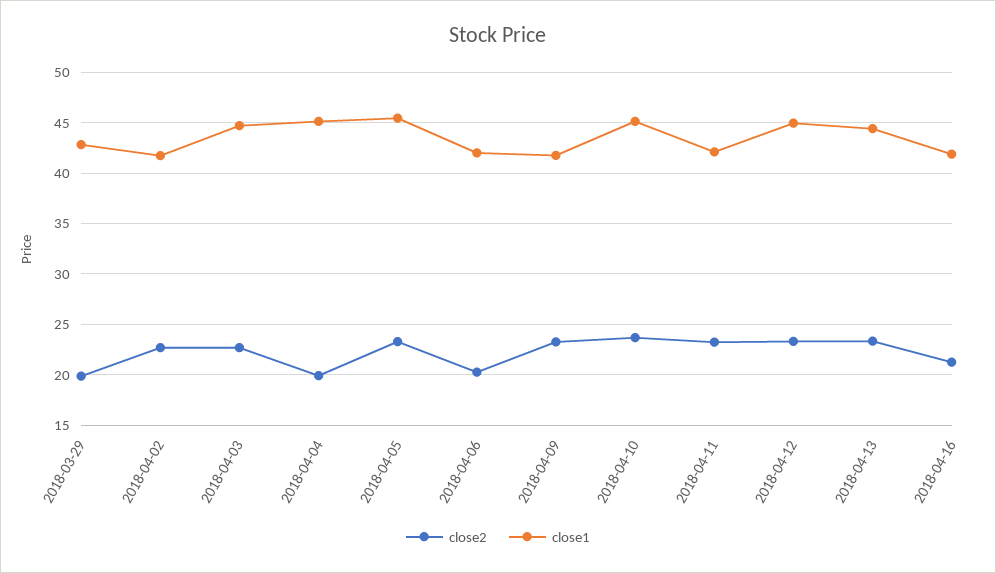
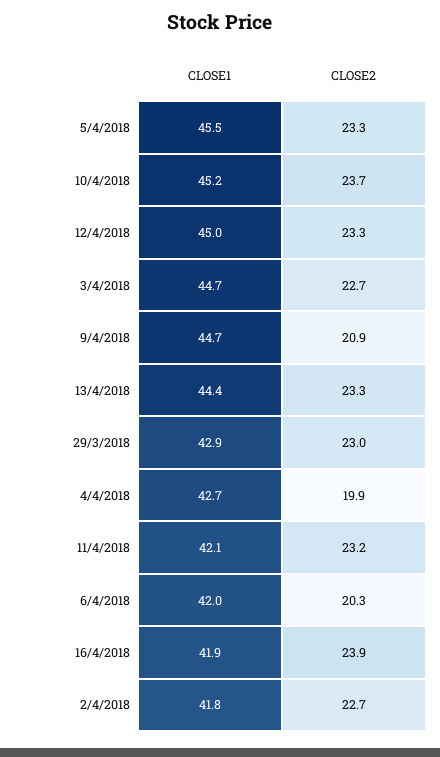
close2, 2018-03-29: 20 -> 23
close1, 2018-04-04: 45 -> 42.7
close2, 2018-04-09: 23 -> 20.9
close1, 2018-04-09: 42 -> 44.7
close2, 2018-04-16: 21 -> 23.9

